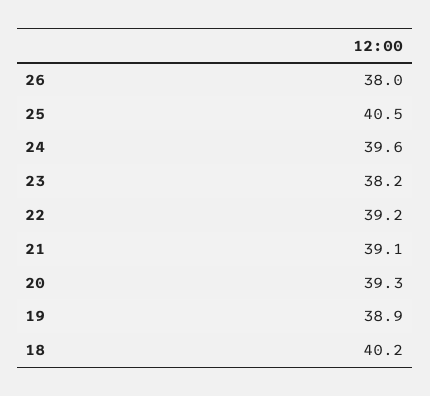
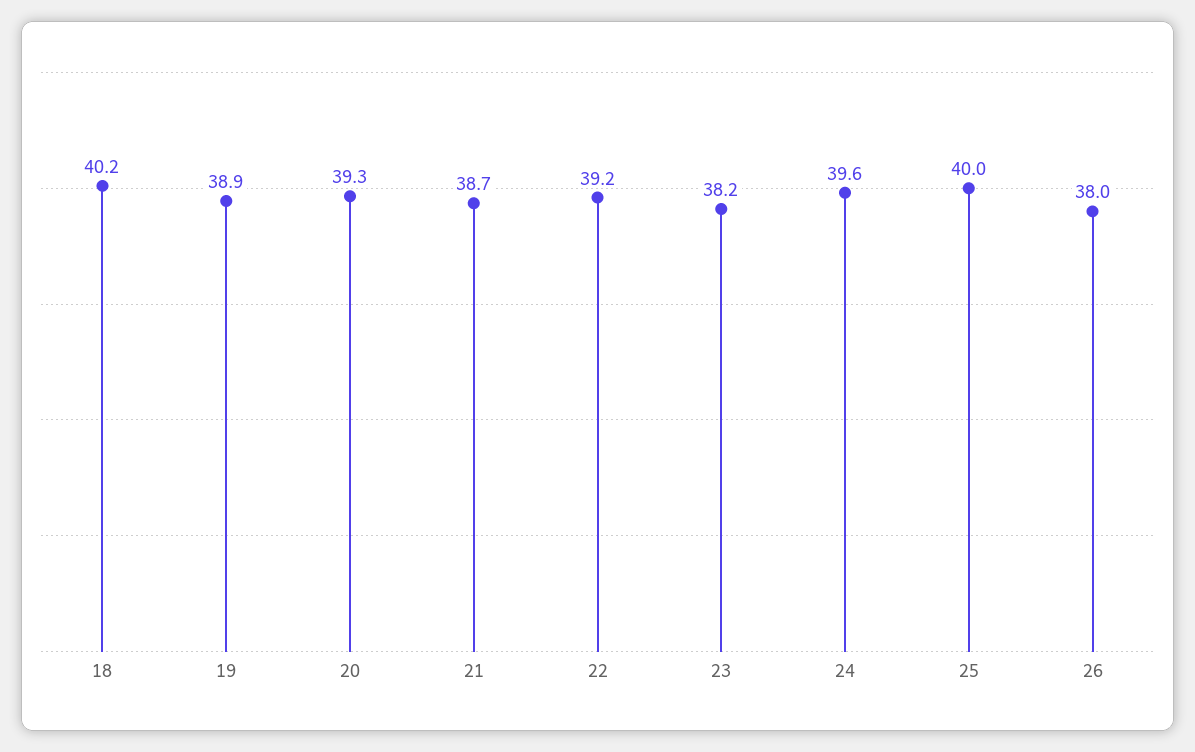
25: 40.5 -> 40
21: 39.1 -> 38.7

